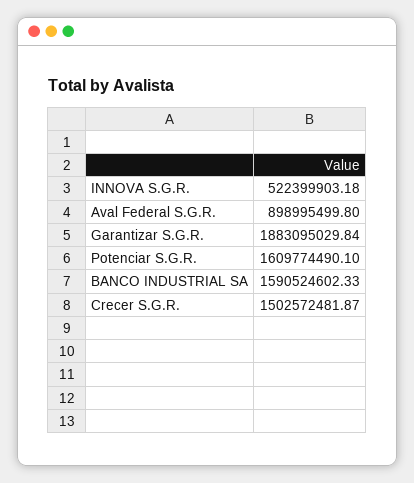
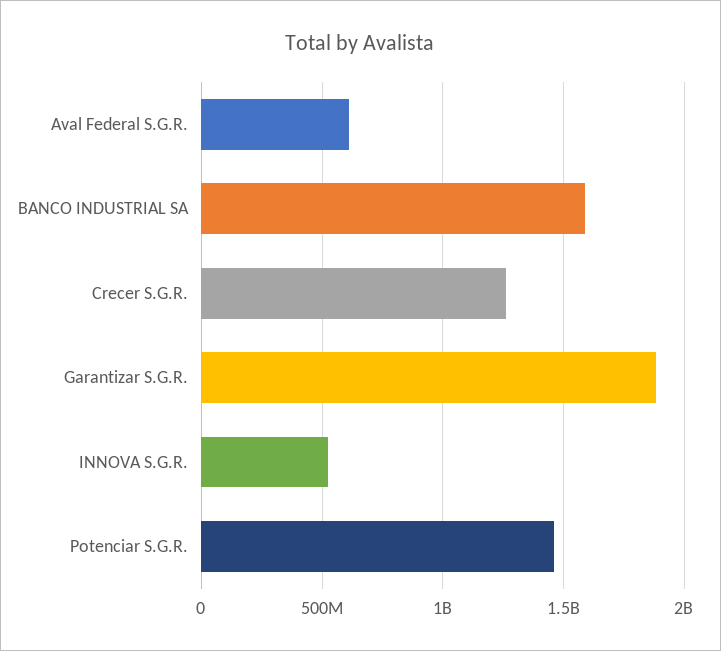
Aval Federal S.G.R.: 898995499.8 -> 600000000
Potenciar S.G.R.: 1609774490.1 -> 1450000000
Crecer S.G.R.: 1502572481.87 -> 1250000000

